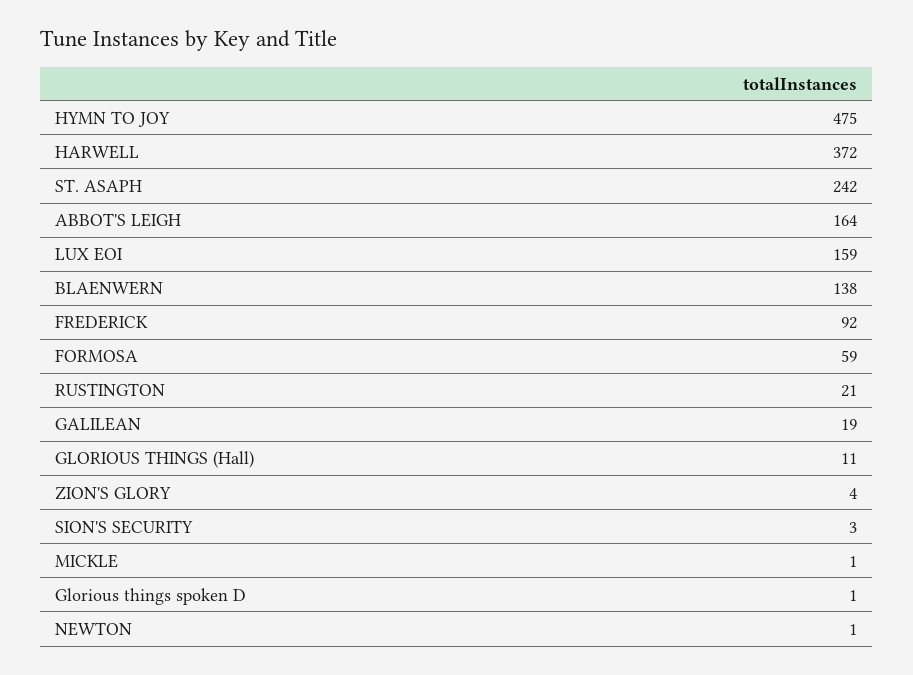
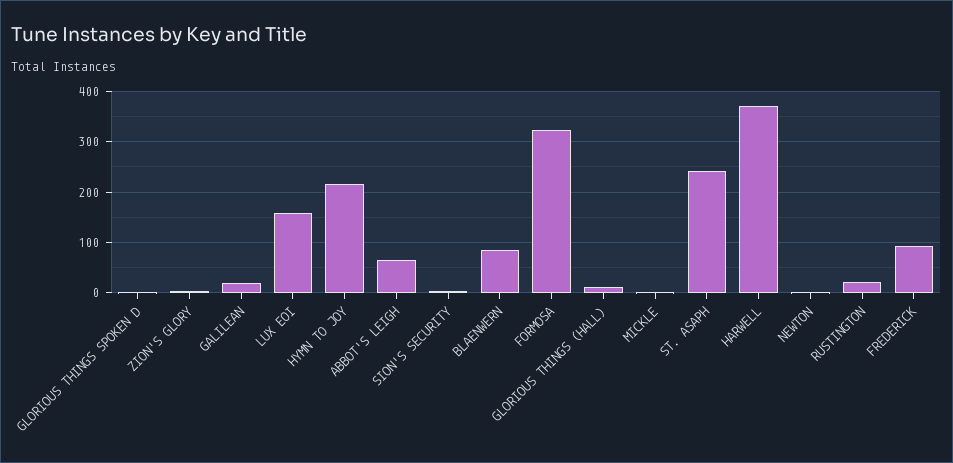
HYMN TO JOY: 475 -> 220
ABBOT'S LEIGH: 164 -> 60
BLAENWERN: 138 -> 80
FORMOSA: 59 -> 320

